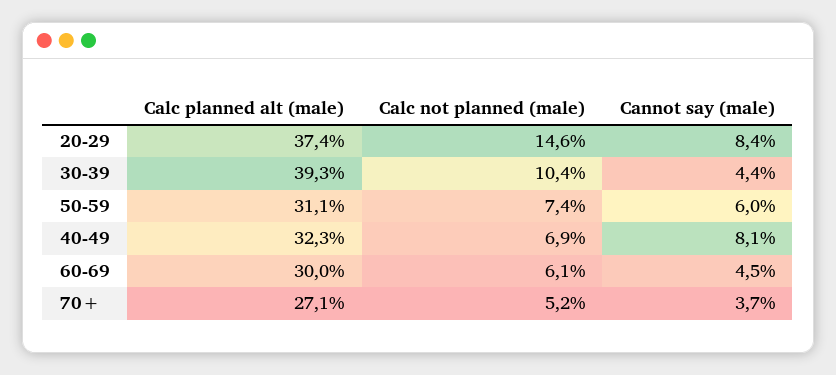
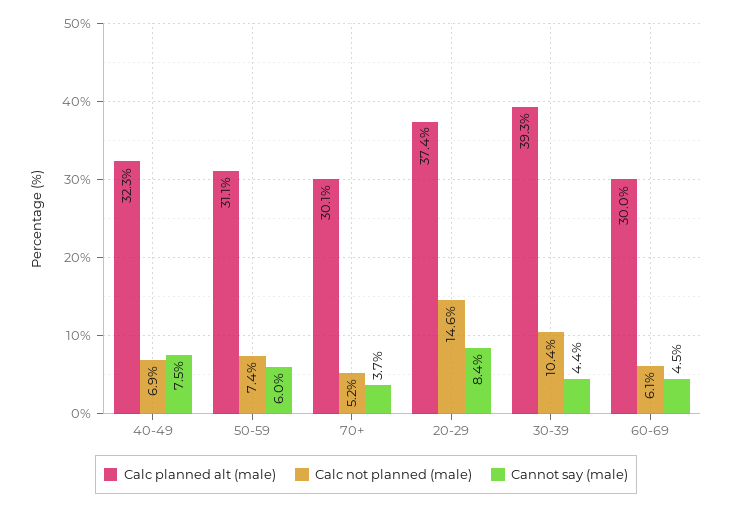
Cannot say (male), 40-49: 8.1 -> 7.5
Calc planned alt (male), 70+: 27.1 -> 30.1

